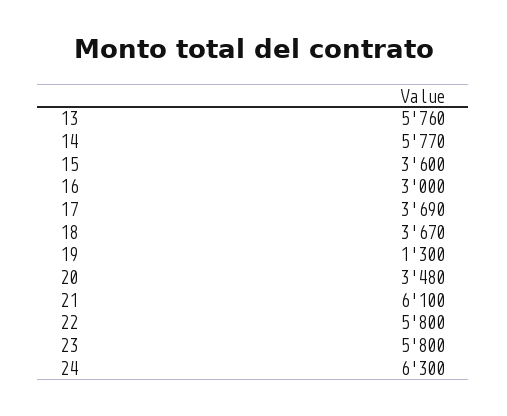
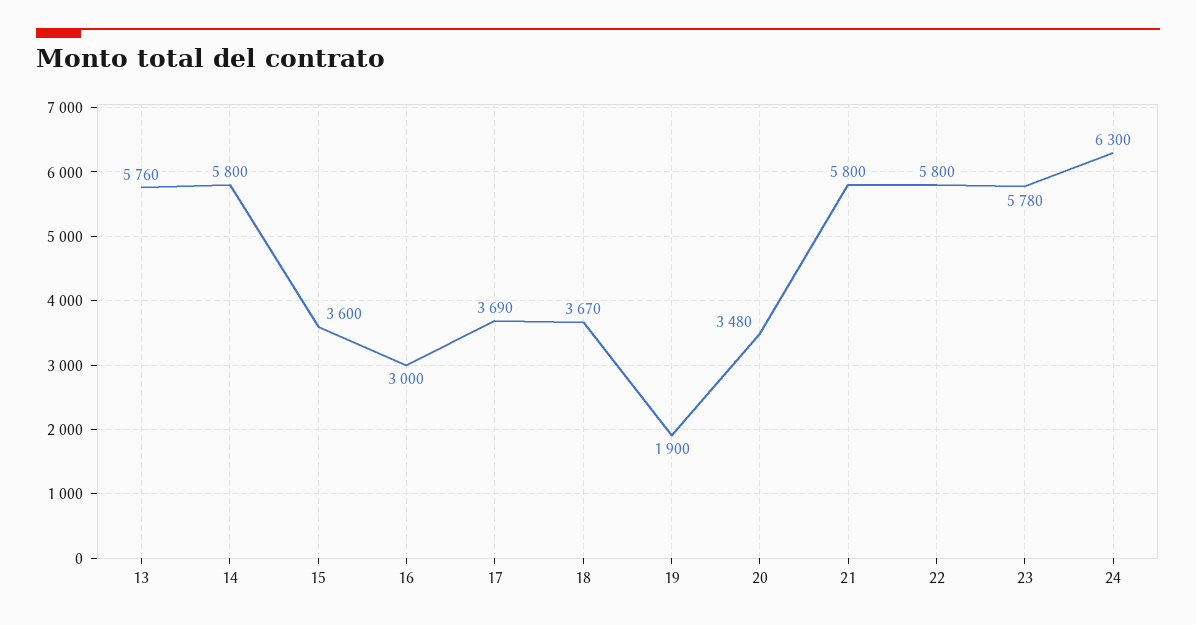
14: 5770 -> 5800
19: 1300 -> 1900
21: 6100 -> 5800
23: 5800 -> 5780

